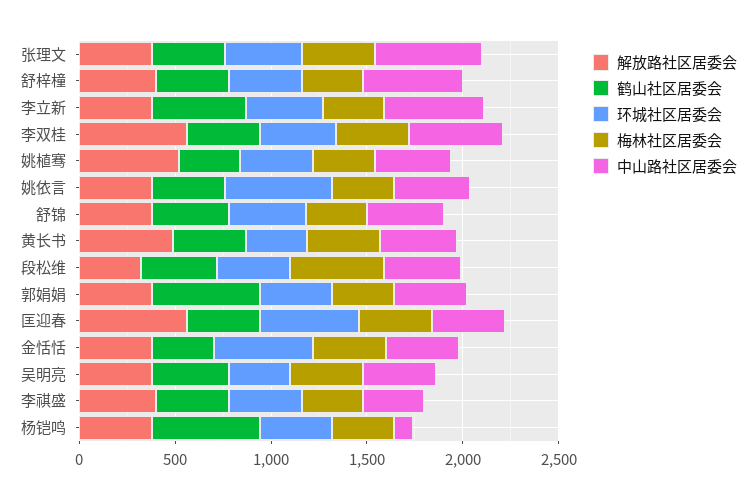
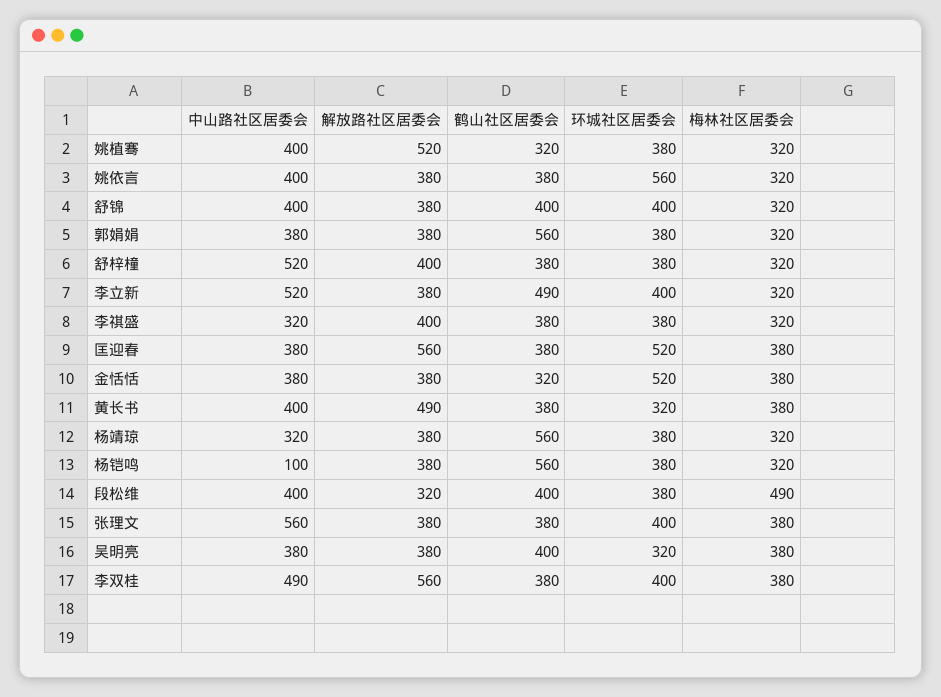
中山路社区居委会, 杨靖琼: none -> 320
解放路社区居委会, 杨靖琼: none -> 380
鹤山社区居委会, 杨靖琼: none -> 560
环城社区居委会, 杨靖琼: none -> 380
梅林社区居委会, 杨靖琼: none -> 320

